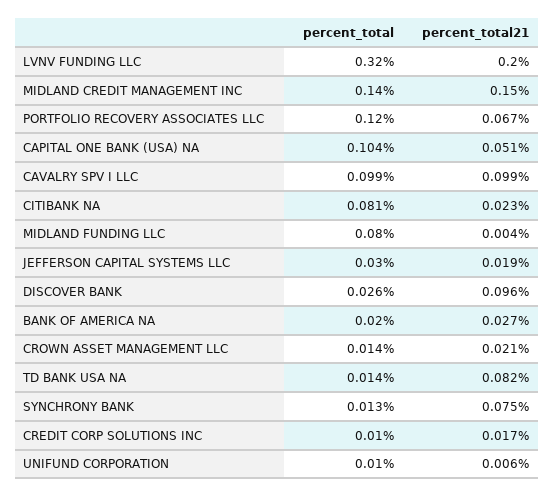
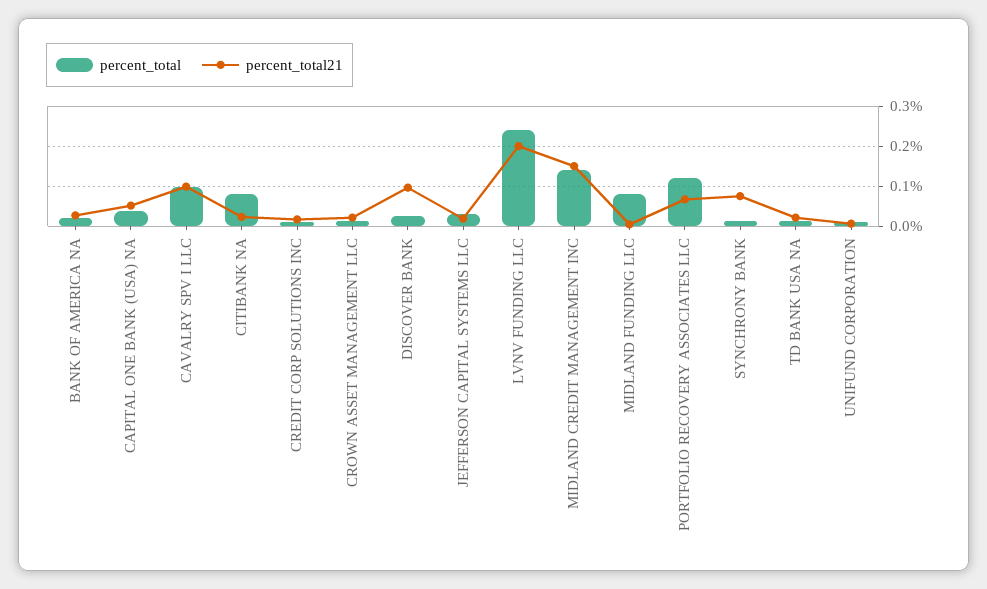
percent_total, LVNV FUNDING LLC: 0.32 -> 0.24
percent_total, CAPITAL ONE BANK (USA) NA: 0.104 -> 0.04
percent_total21, TD BANK USA NA: 0.082 -> 0.02

